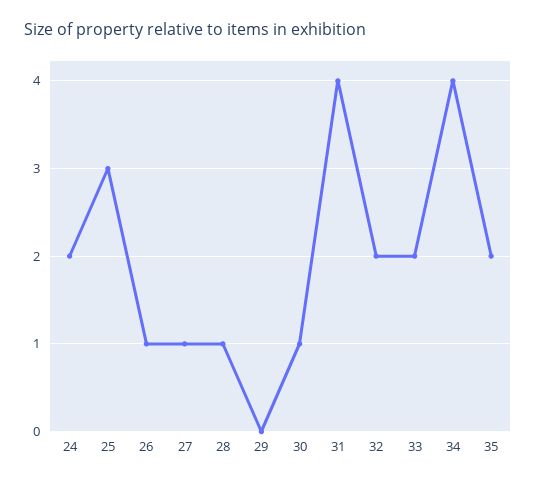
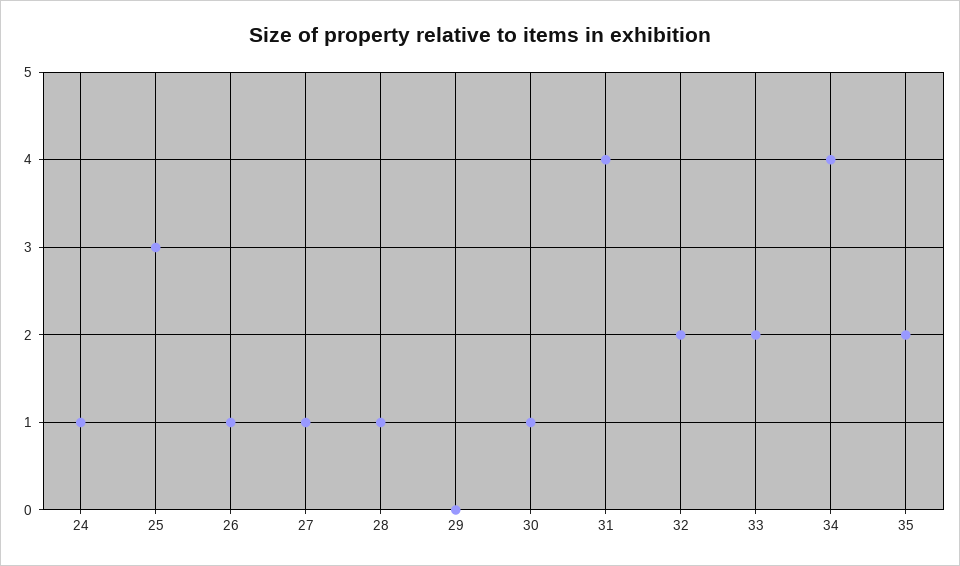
24: 2 -> 1

